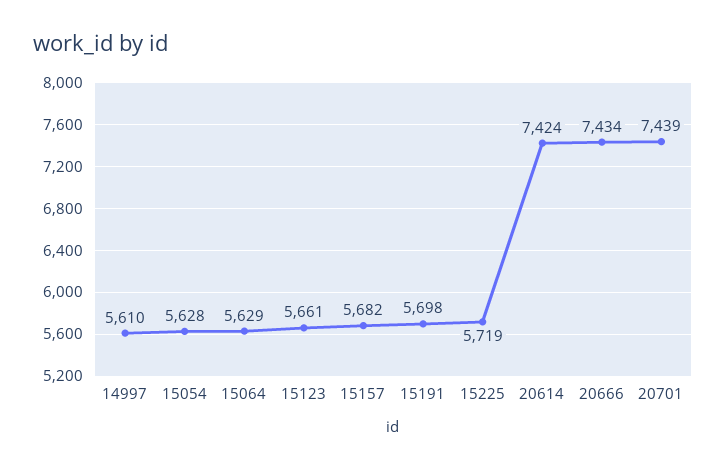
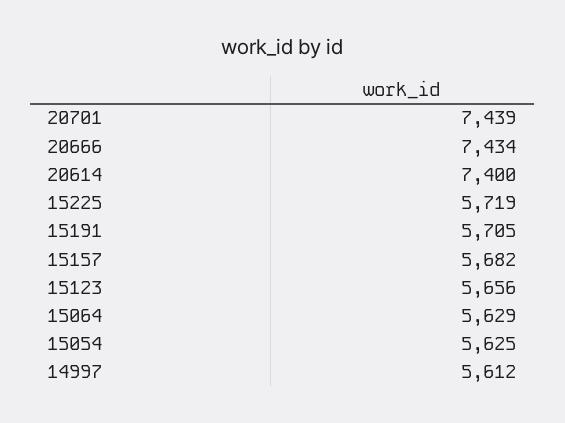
14997: 5610 -> 5612
15054: 5628 -> 5625
15123: 5661 -> 5656
15191: 5698 -> 5705
20614: 7424 -> 7400

